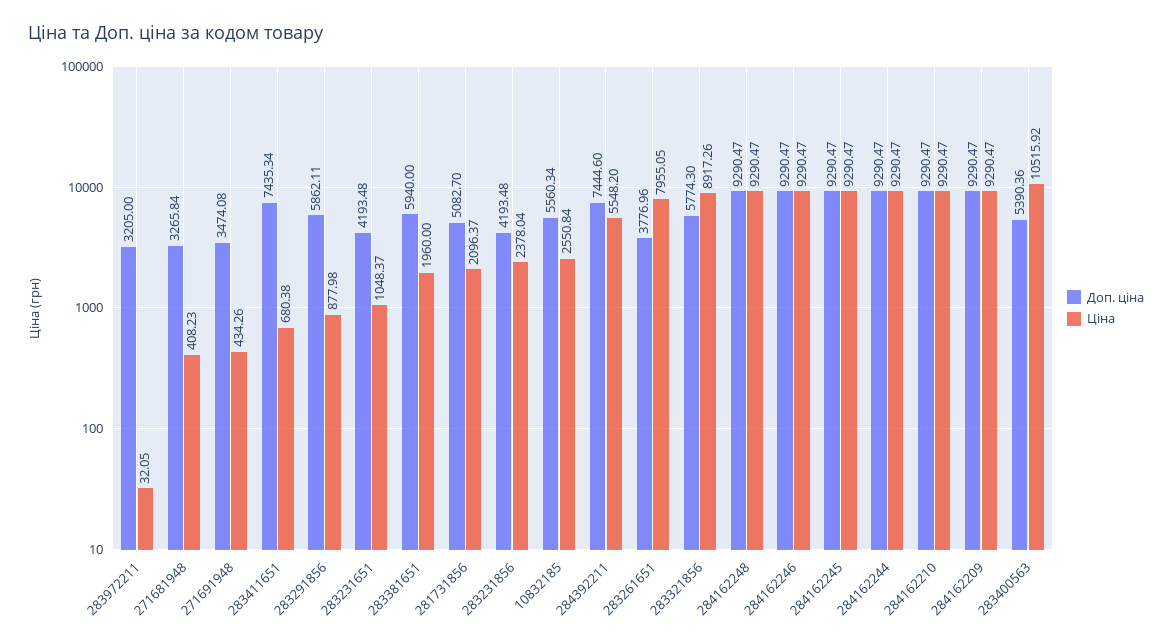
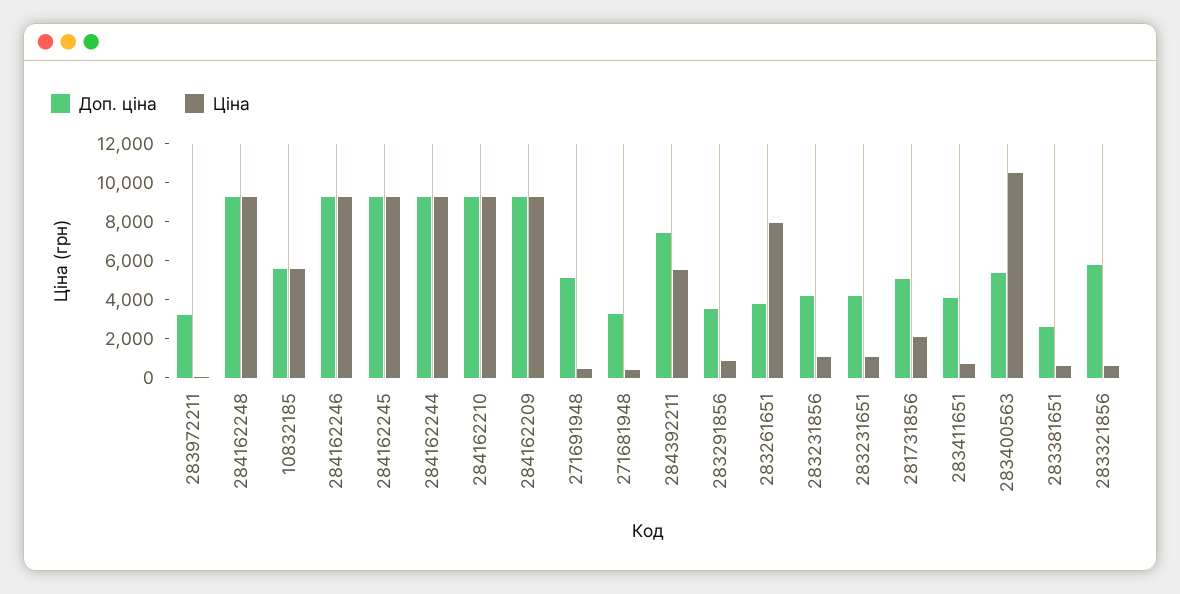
Доп. ціна, 271691948: 3474.08 -> 5000
Доп. ціна, 283411651: 7435.34 -> 4000
Доп. ціна, 283291856: 5862.11 -> 3500
Доп. ціна, 283381651: 5940 -> 2500
Ціна, 283381651: 1960 -> 500
Ціна, 283231856: 2378.04 -> 1000
Ціна, 10832185: 2550.84 -> 5500
Ціна, 283321856: 8917.26 -> 500

